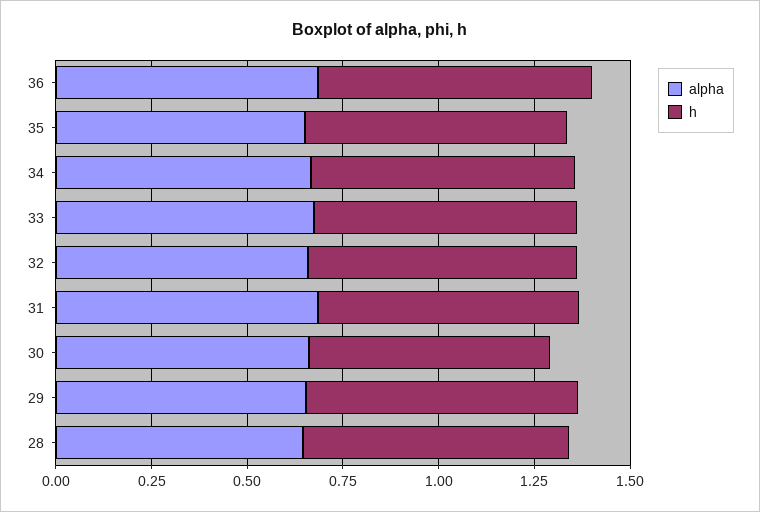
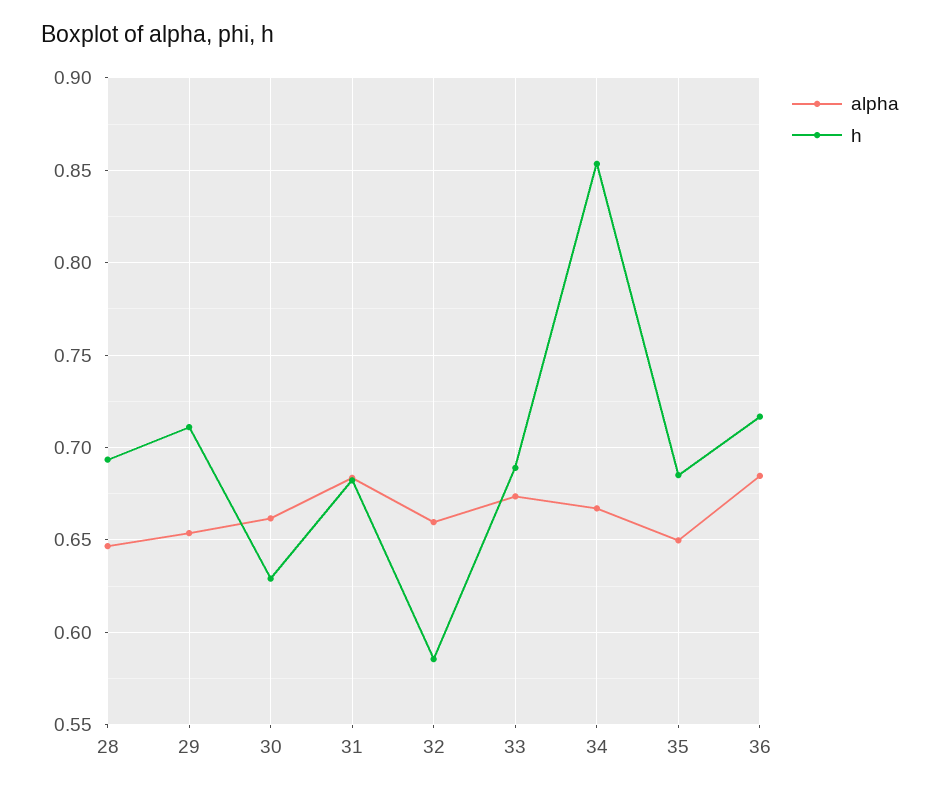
h, 34: 0.7 -> 0.855
h, 32: 0.7 -> 0.585

